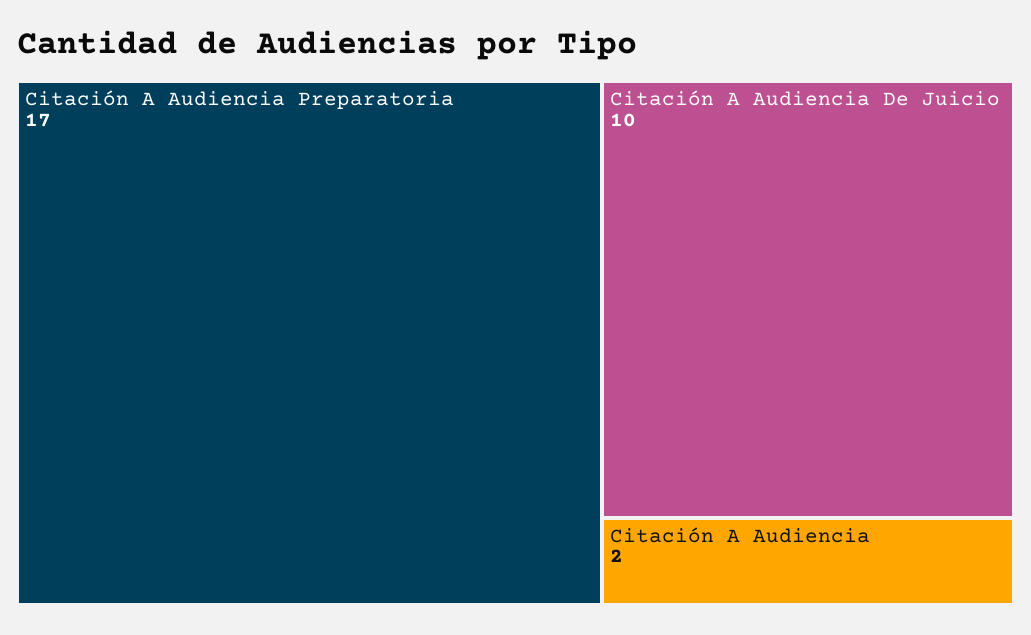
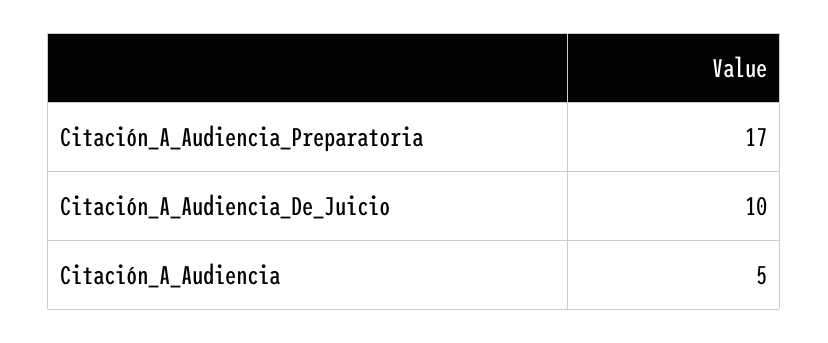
Citación A Audiencia: 2 -> 5

